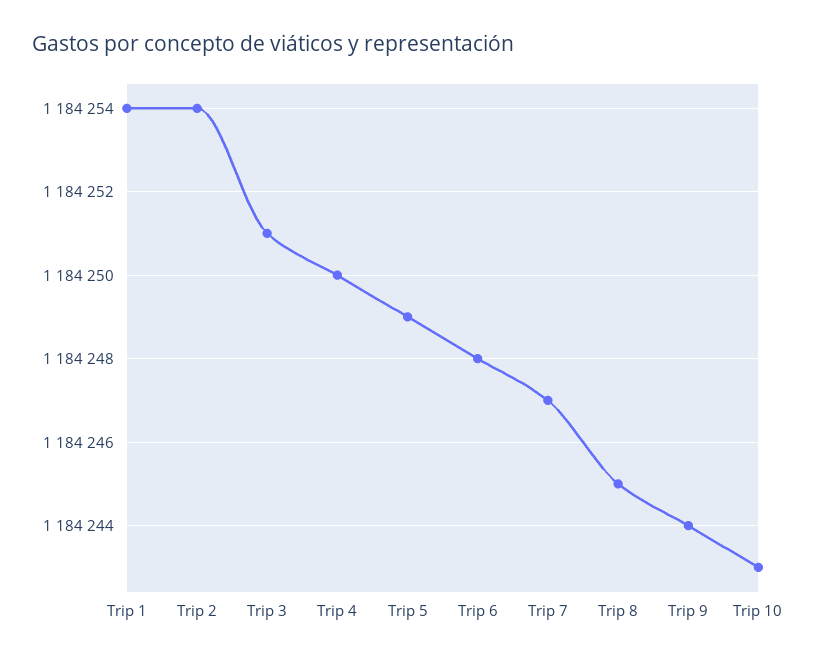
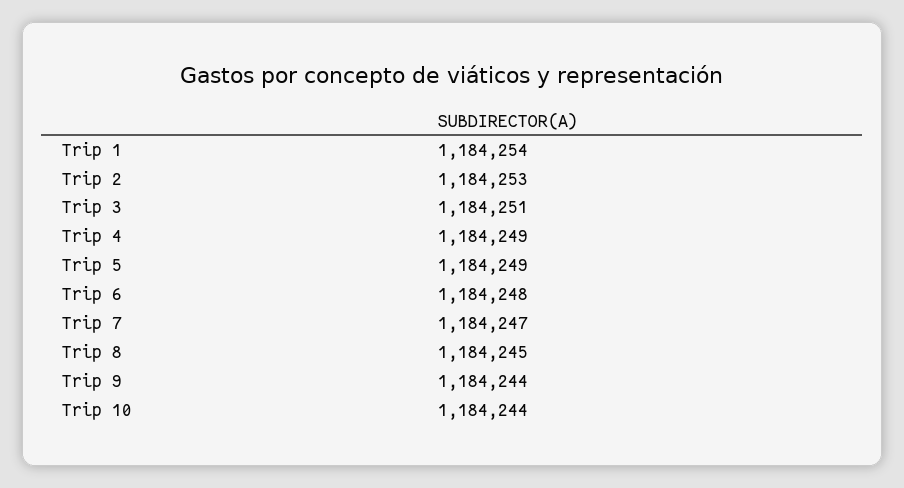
Trip 2: 1184254 -> 1184253
Trip 4: 1184250 -> 1184249
Trip 10: 1184243 -> 1184244

